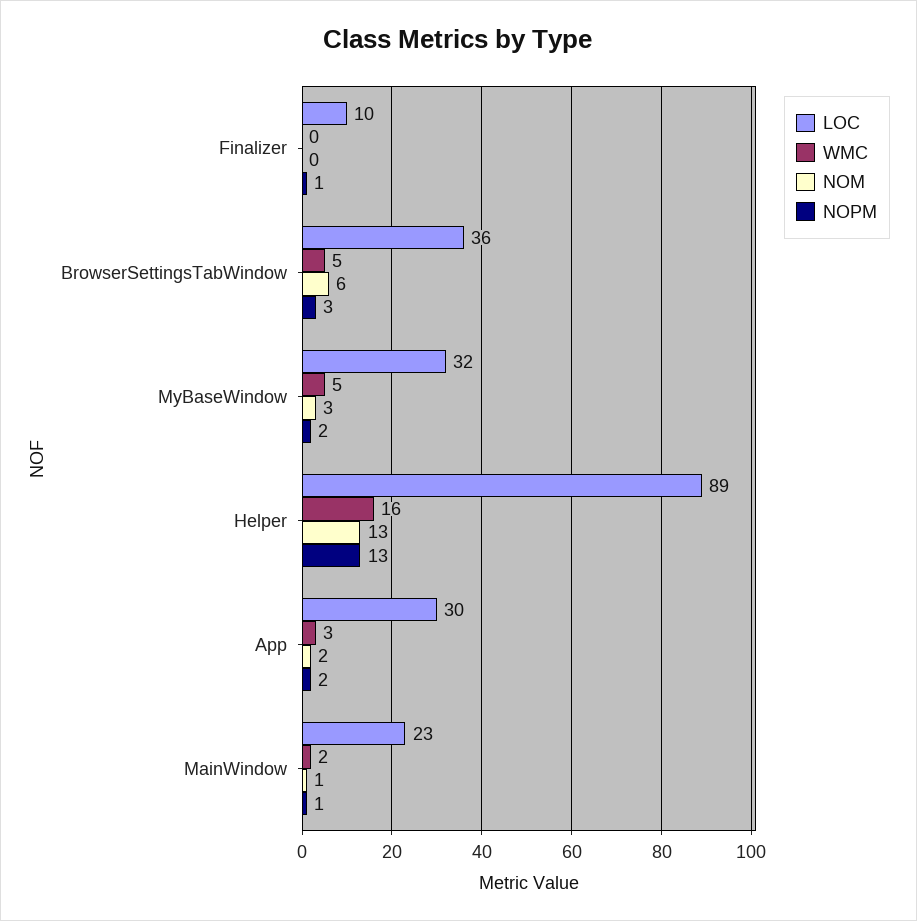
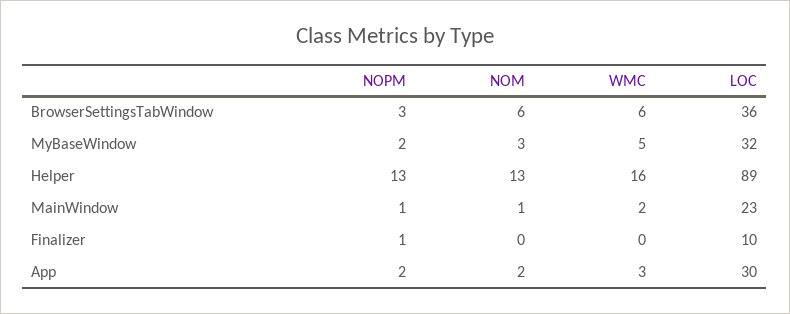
WMC, BrowserSettingsTabWindow: 5 -> 6

